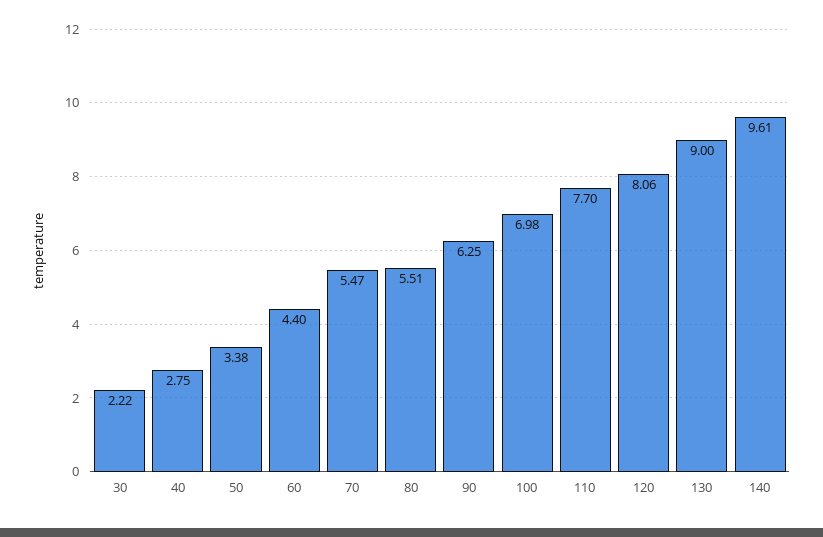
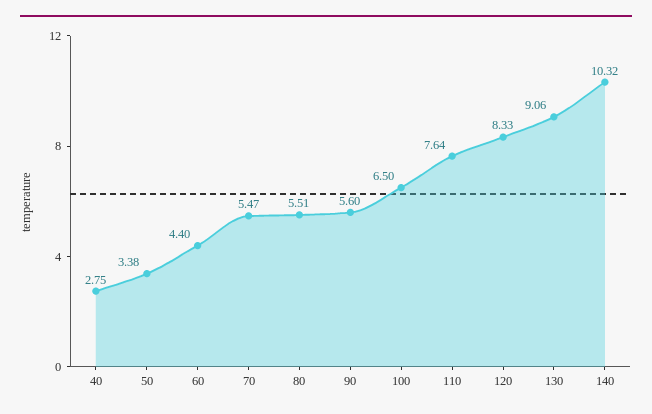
30: 2.22 -> none
90: 6.25 -> 5.6
100: 6.98 -> 6.5
110: 7.7 -> 7.64
120: 8.06 -> 8.33
130: 9 -> 9.06
140: 9.61 -> 10.32

